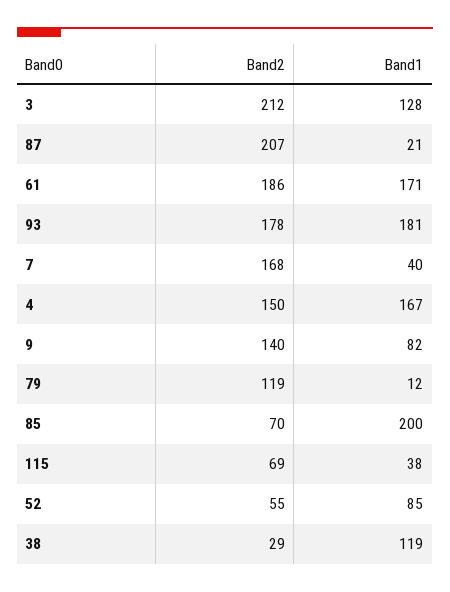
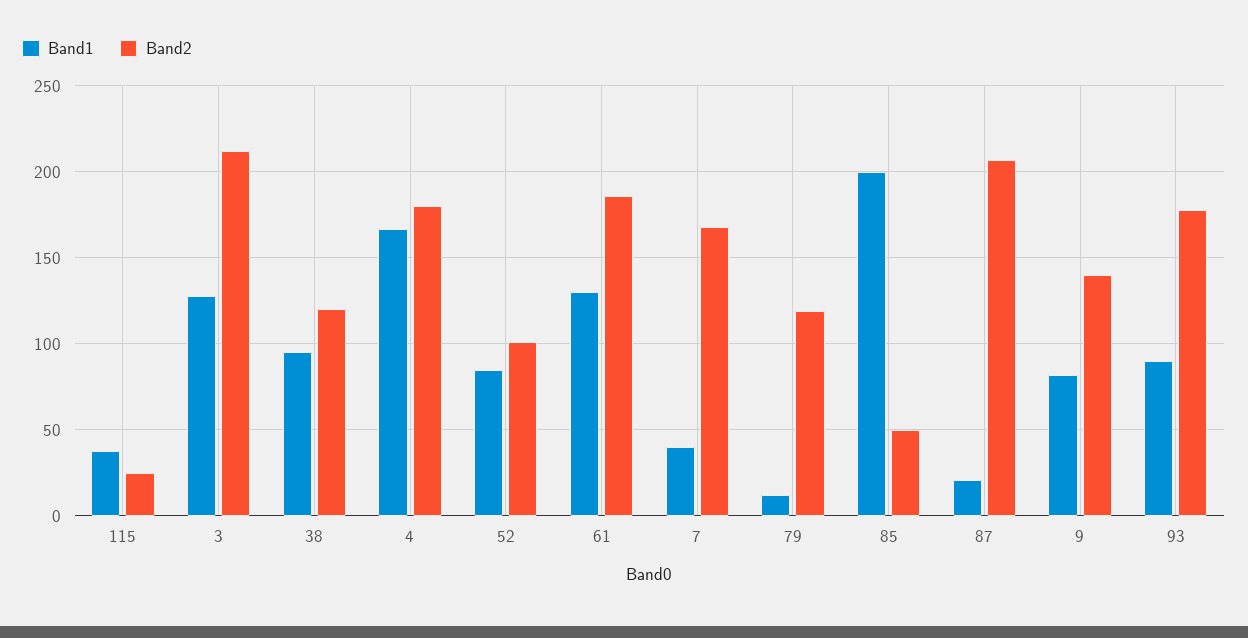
Band1, 61: 171 -> 130
Band1, 93: 181 -> 90
Band2, 4: 150 -> 180
Band2, 85: 70 -> 50
Band2, 115: 69 -> 25
Band2, 52: 55 -> 100
Band2, 38: 29 -> 120
Band1, 38: 119 -> 95

